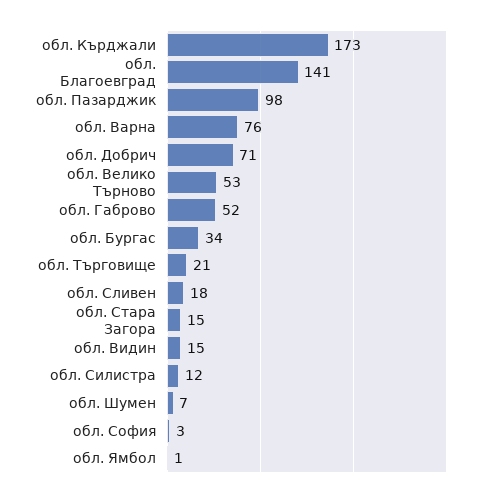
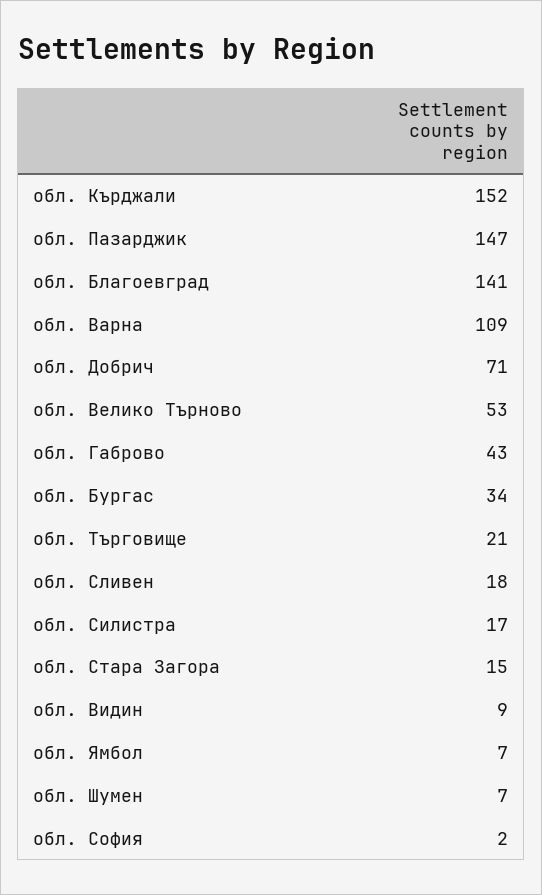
обл. Кърджали: 173 -> 152
обл. Пазарджик: 98 -> 147
обл. Варна: 76 -> 109
обл. Габрово: 52 -> 43
обл. Видин: 15 -> 9
обл. Силистра: 12 -> 17
обл. София: 3 -> 2
обл. Ямбол: 1 -> 7

